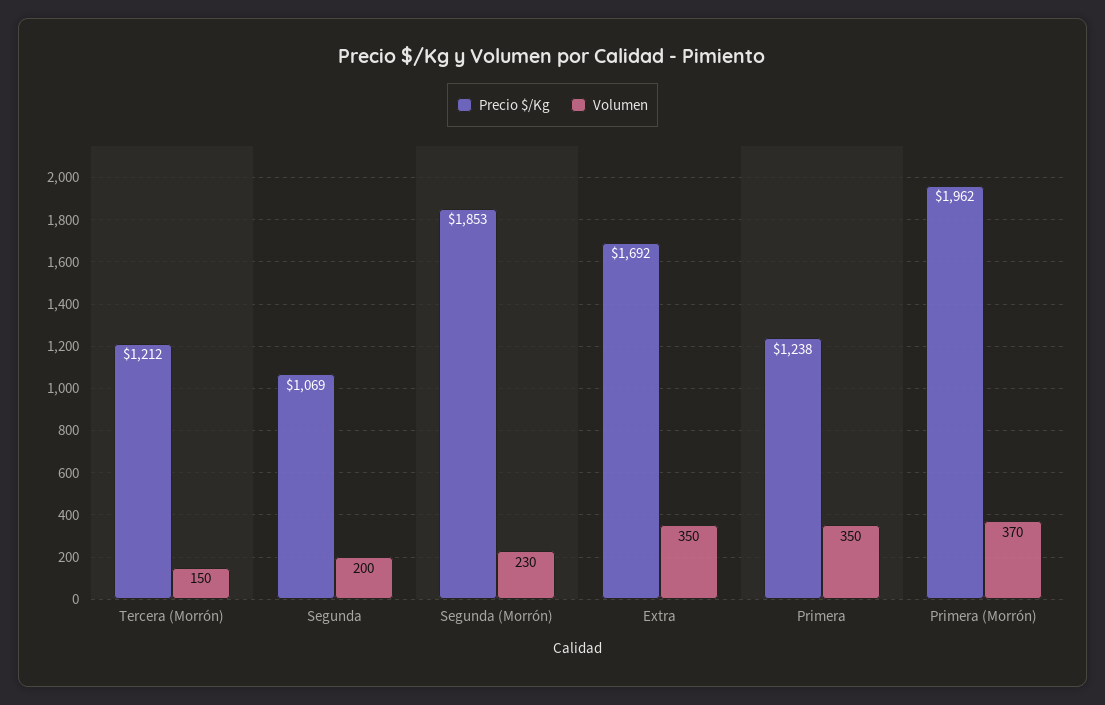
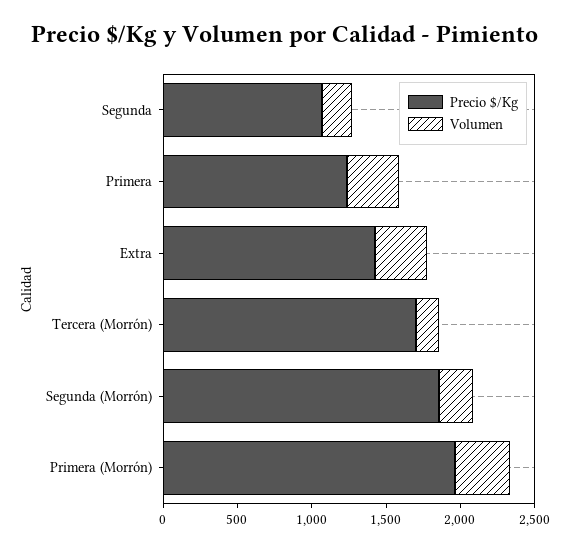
Precio $/Kg, Tercera (Morrón): 1212 -> 1700
Precio $/Kg, Extra: 1692 -> 1400

